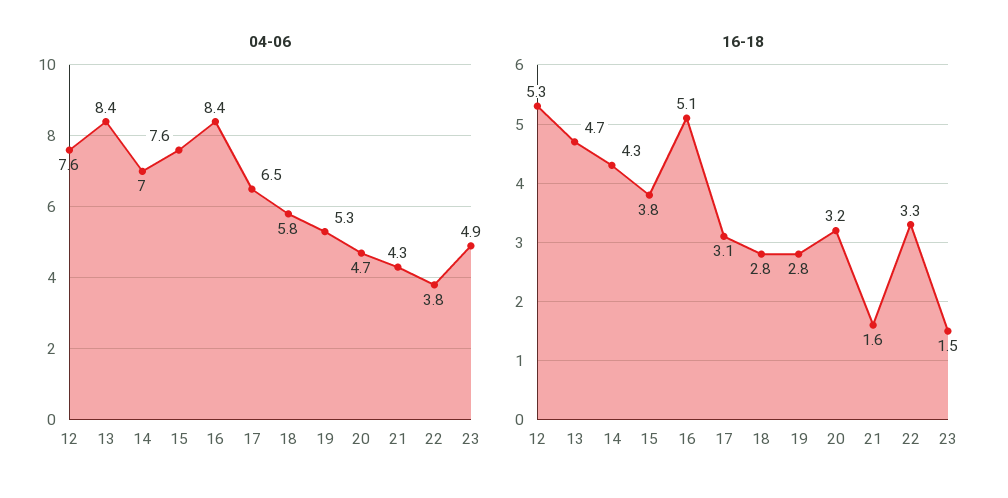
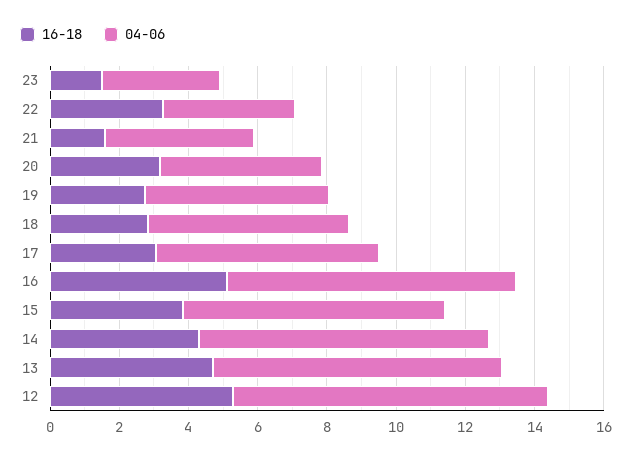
04-06, 12: 7.6 -> 9
04-06, 14: 7 -> 8.5
04-06, 23: 4.9 -> 3.5

